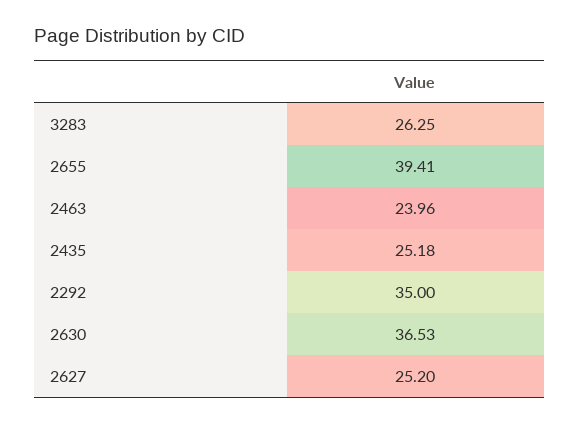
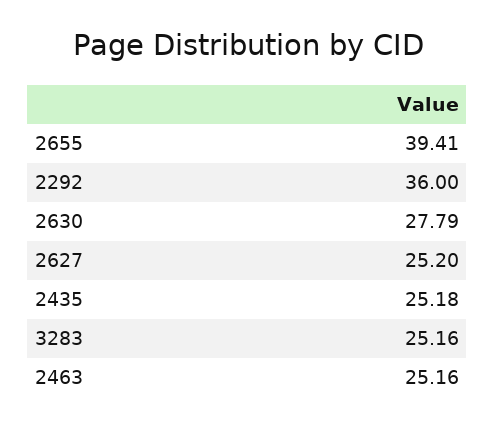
3283: 26.25 -> 25.16
2463: 23.96 -> 25.16
2292: 35 -> 36
2630: 36.53 -> 27.79

